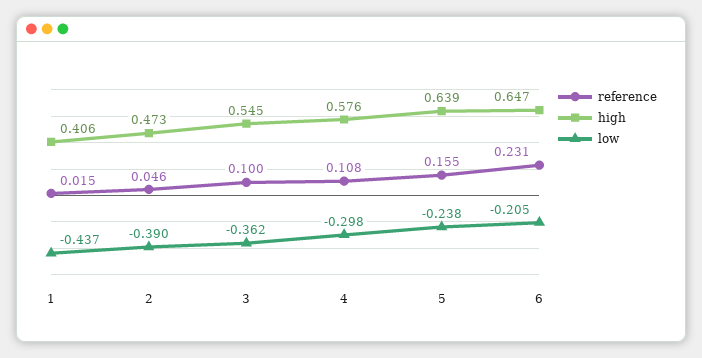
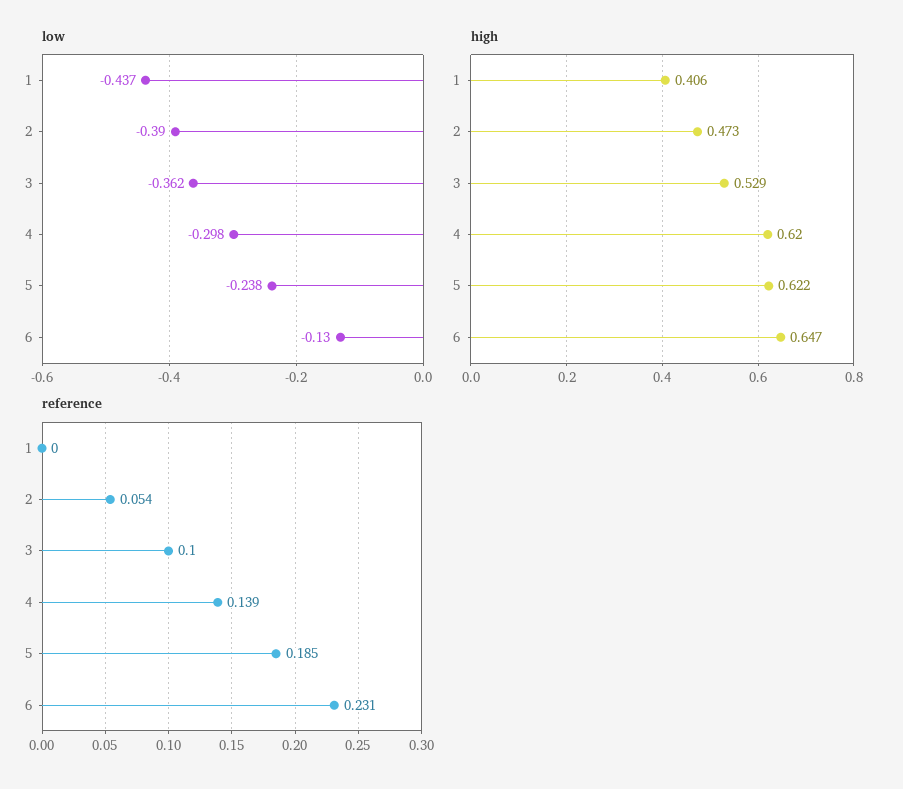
reference, 1: 0.015 -> 0
reference, 2: 0.046 -> 0.054
high, 3: 0.545 -> 0.529
reference, 4: 0.108 -> 0.139
high, 4: 0.576 -> 0.62
reference, 5: 0.155 -> 0.185
high, 5: 0.639 -> 0.622
low, 6: -0.205 -> -0.13

